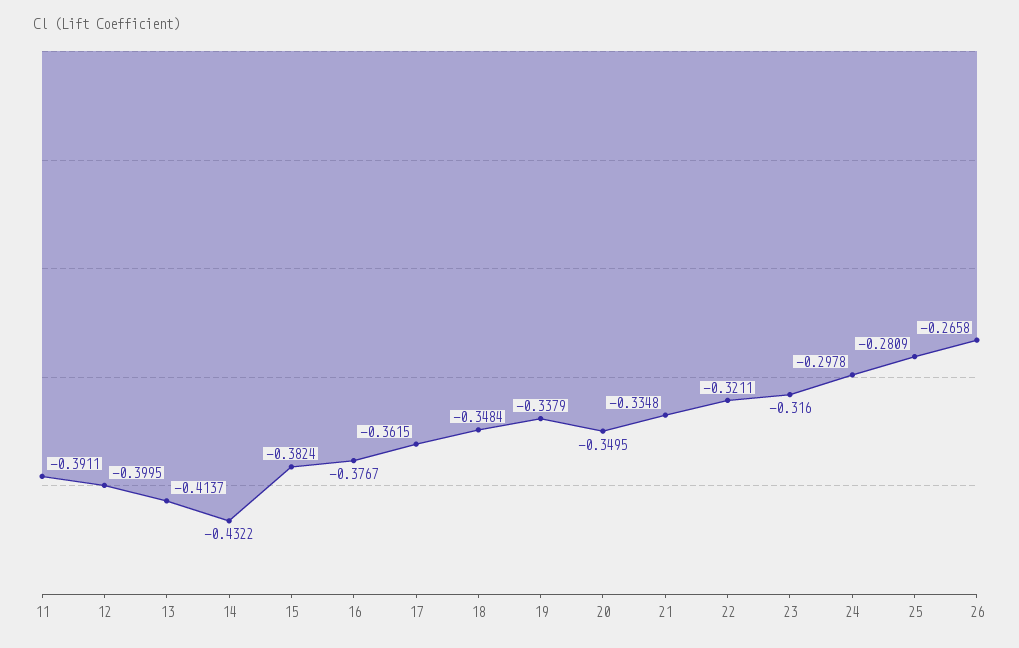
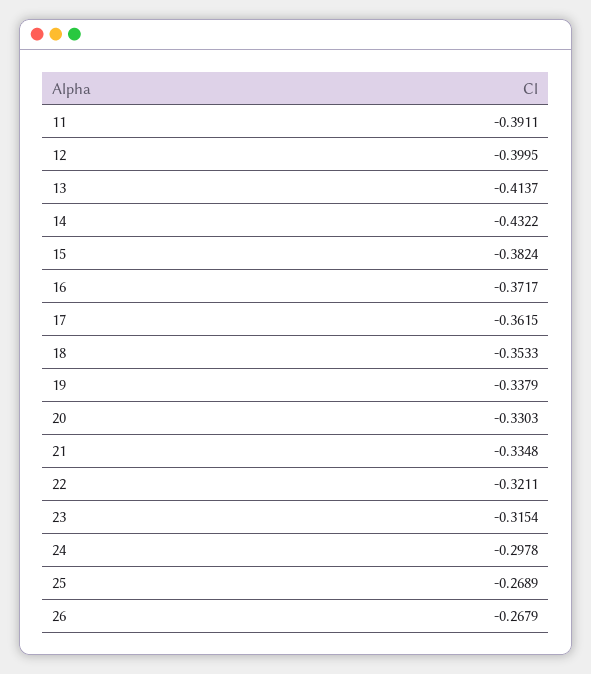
16: -0.3767 -> -0.3717
18: -0.3484 -> -0.3533
20: -0.3495 -> -0.3303
23: -0.316 -> -0.3154
25: -0.2809 -> -0.2689
26: -0.2658 -> -0.2679

